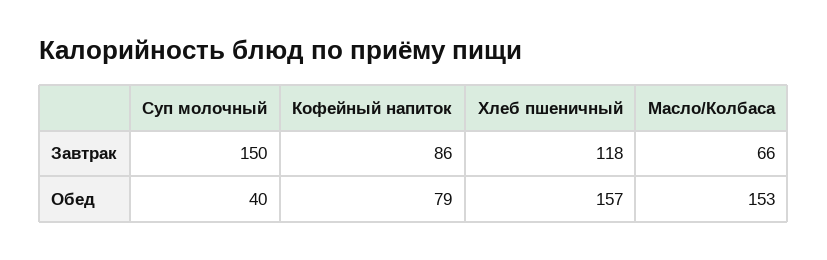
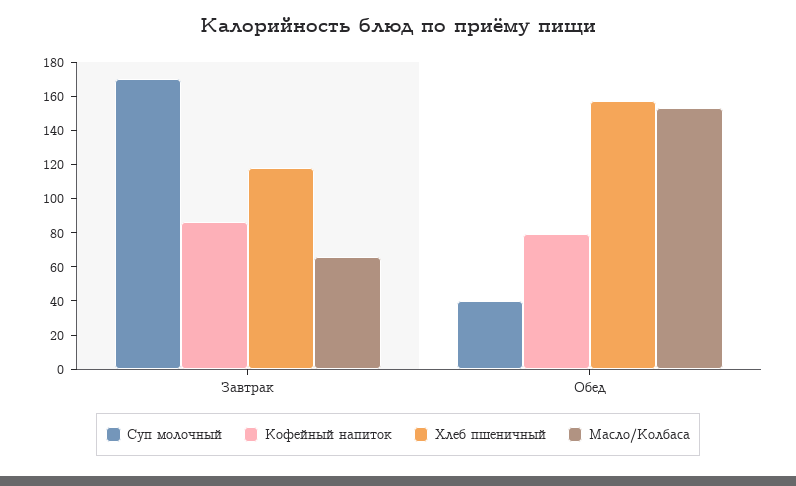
Суп молочный, Завтрак: 150 -> 170

